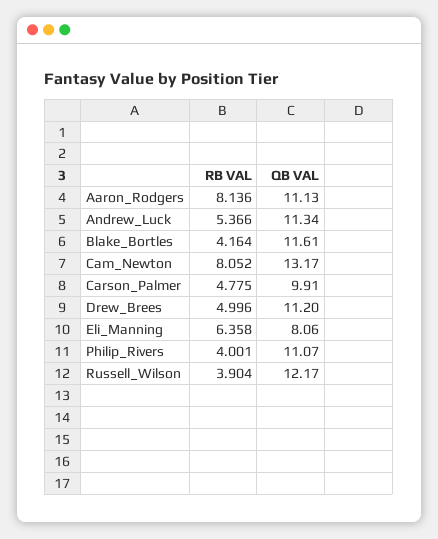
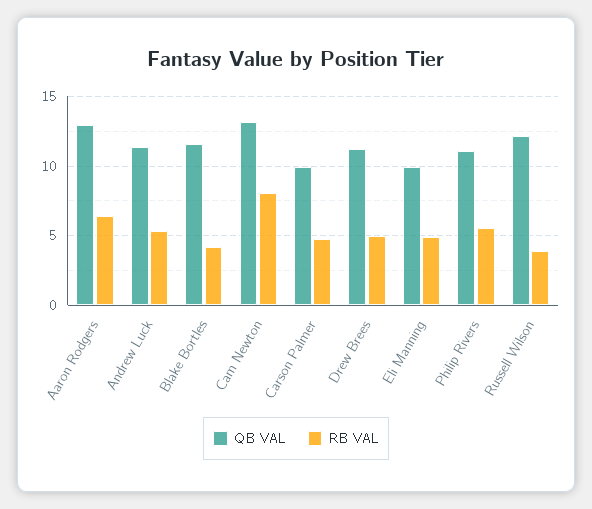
RB VAL, Aaron_Rodgers: 8.136 -> 6.5
QB VAL, Aaron_Rodgers: 11.13 -> 13
RB VAL, Eli_Manning: 6.358 -> 5
QB VAL, Eli_Manning: 8.06 -> 10
RB VAL, Philip_Rivers: 4.001 -> 5.5

